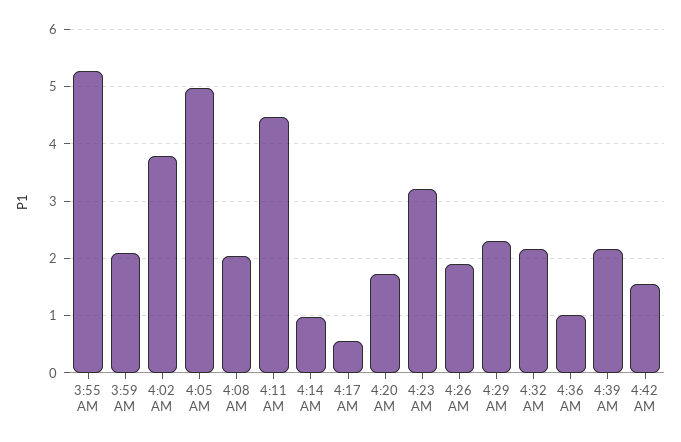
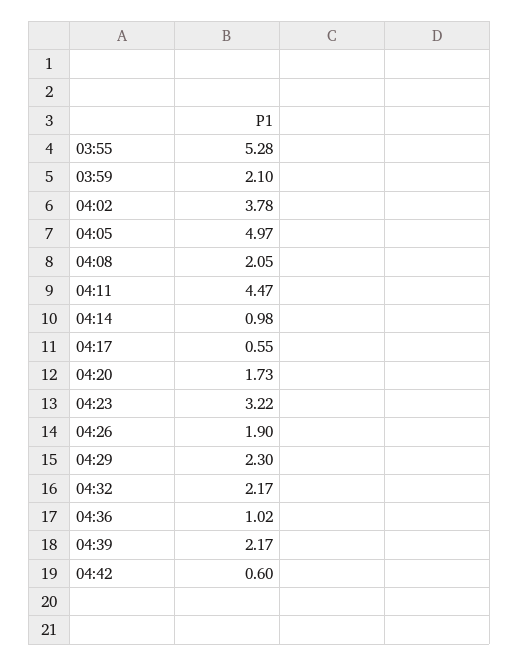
4:42 AM: 1.6 -> 0.6

